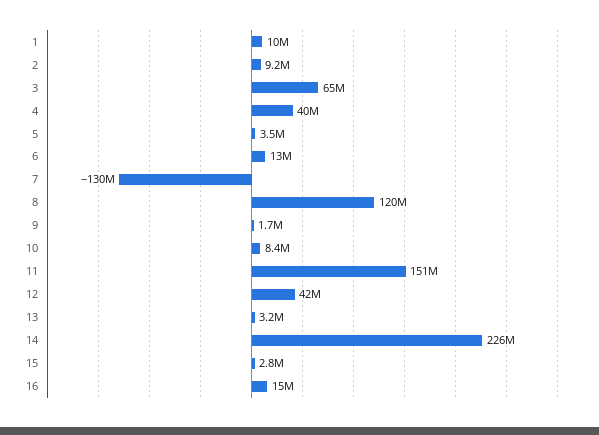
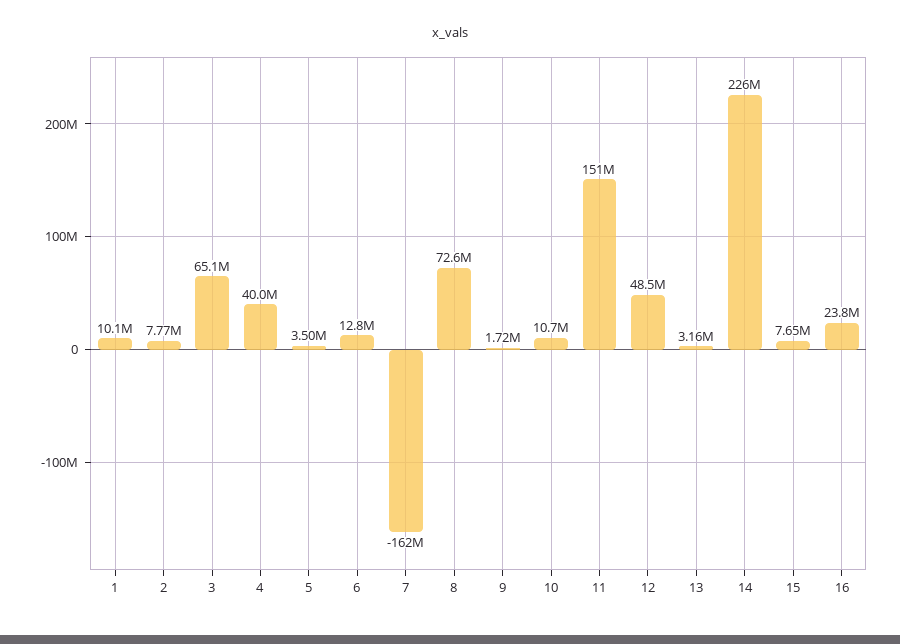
2: 9200000 -> 7770000
7: -130000000 -> -162000000
8: 120000000 -> 72600000
10: 8400000 -> 10700000
12: 42000000 -> 48500000
15: 2800000 -> 7650000
16: 15000000 -> 23800000

